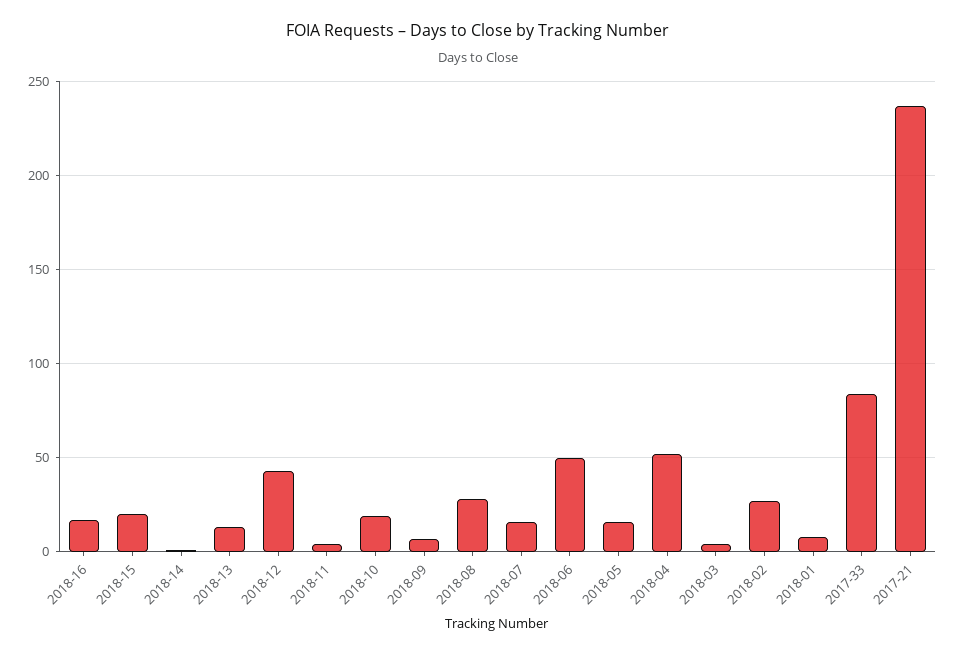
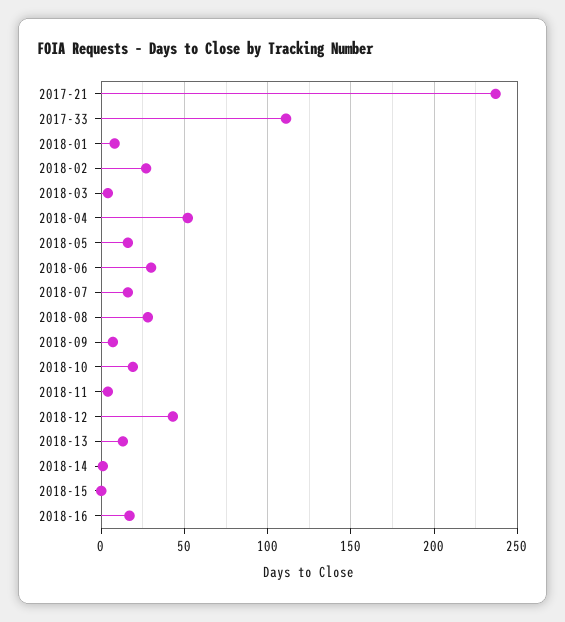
2018-15: 20 -> 0
2018-06: 50 -> 30
2017-33: 85 -> 110

